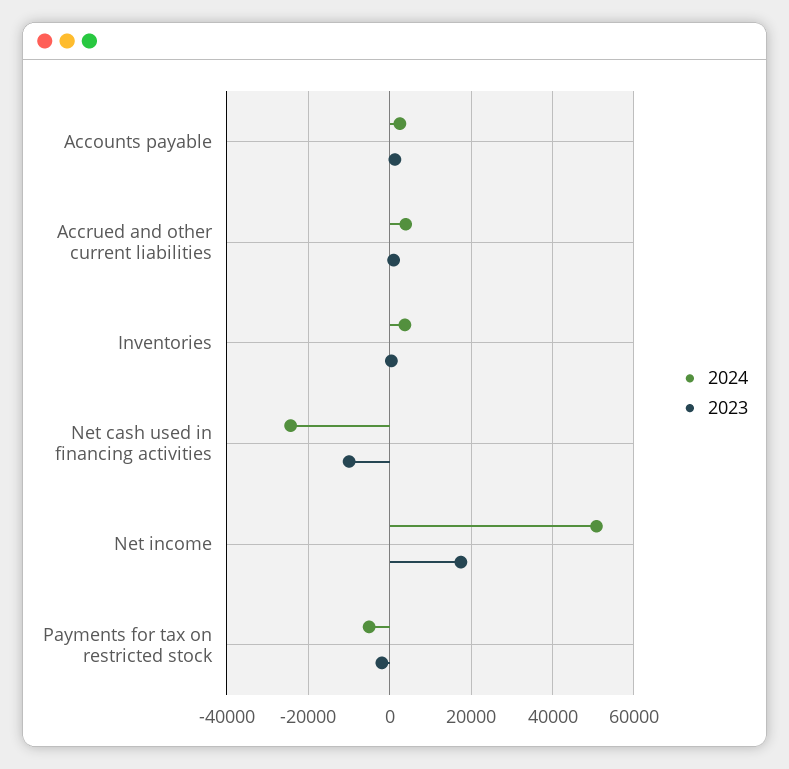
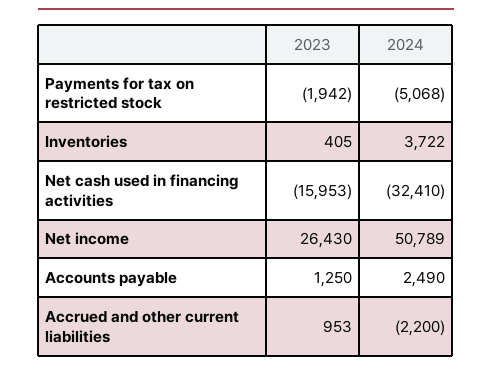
2024, Accrued and other current liabilities: 4000 -> -2200
2024, Net cash used in financing activities: -24000 -> -32410
2023, Net cash used in financing activities: -10000 -> -15953
2023, Net income: 18000 -> 26430

